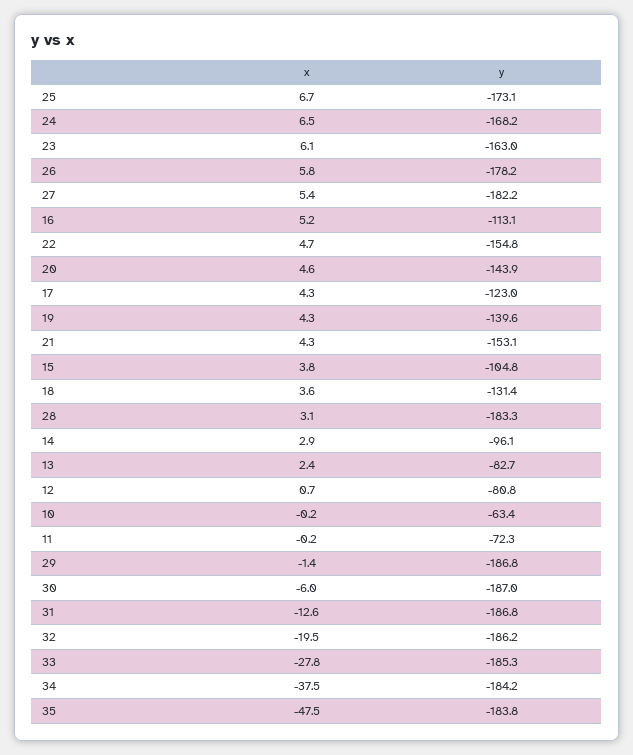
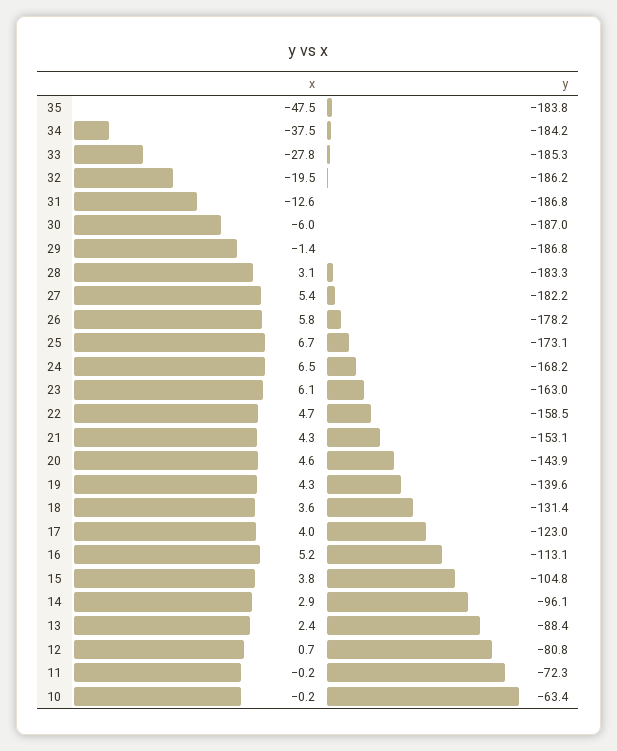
y, 22: -154.8 -> -158.5
x, 17: 4.3 -> 4
y, 13: -82.7 -> -88.4

